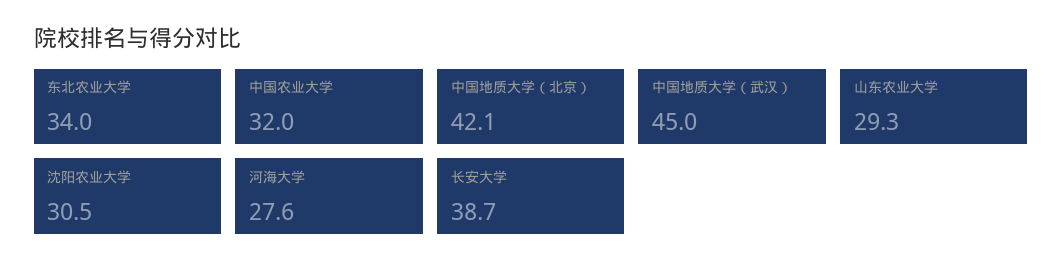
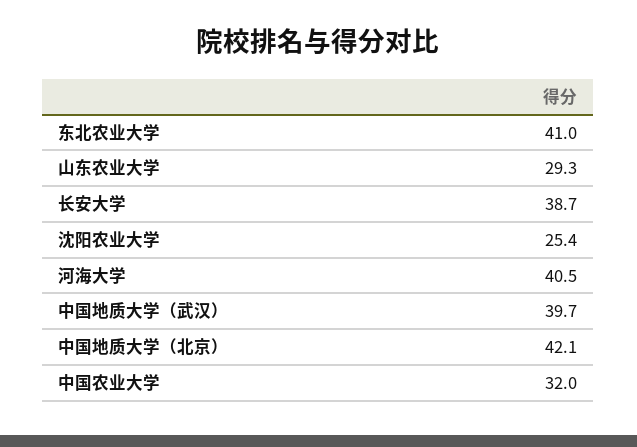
东北农业大学: 34 -> 41
中国地质大学（武汉）: 45 -> 39.7
沈阳农业大学: 30.5 -> 25.4
河海大学: 27.6 -> 40.5

